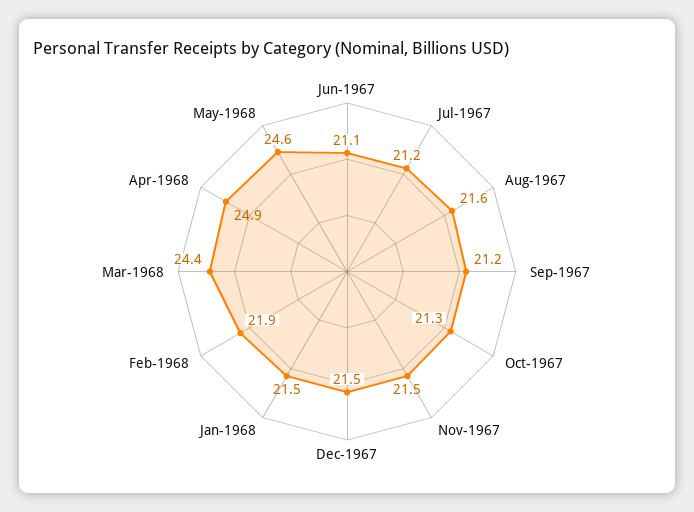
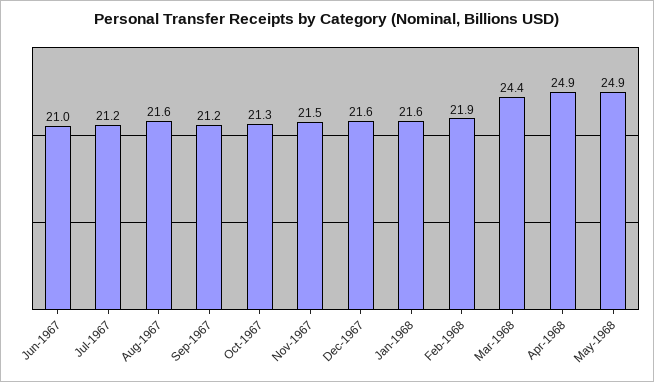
Jun-1967: 21.1 -> 21
Dec-1967: 21.5 -> 21.6
Jan-1968: 21.5 -> 21.6
May-1968: 24.6 -> 24.9

